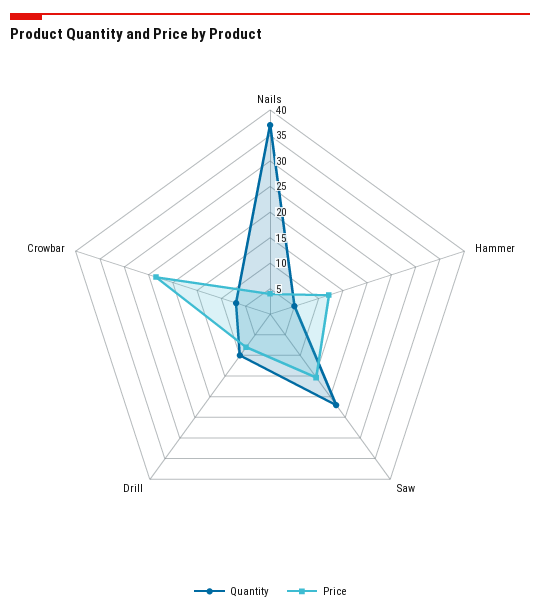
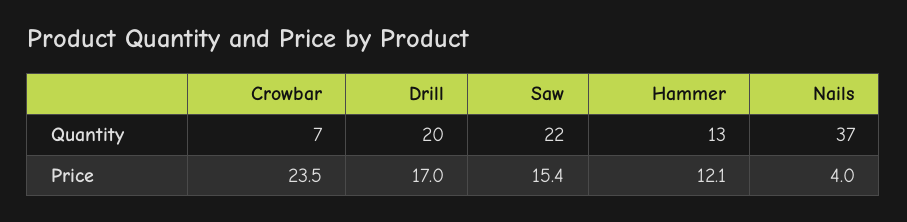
Quantity, Hammer: 5 -> 13
Quantity, Drill: 10 -> 20
Price, Drill: 7.5 -> 17

